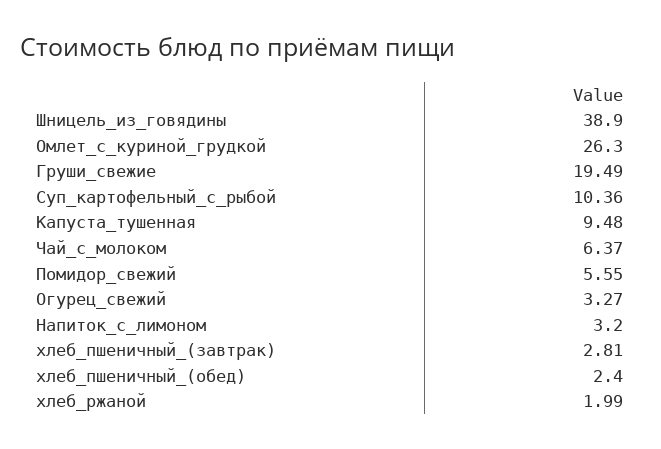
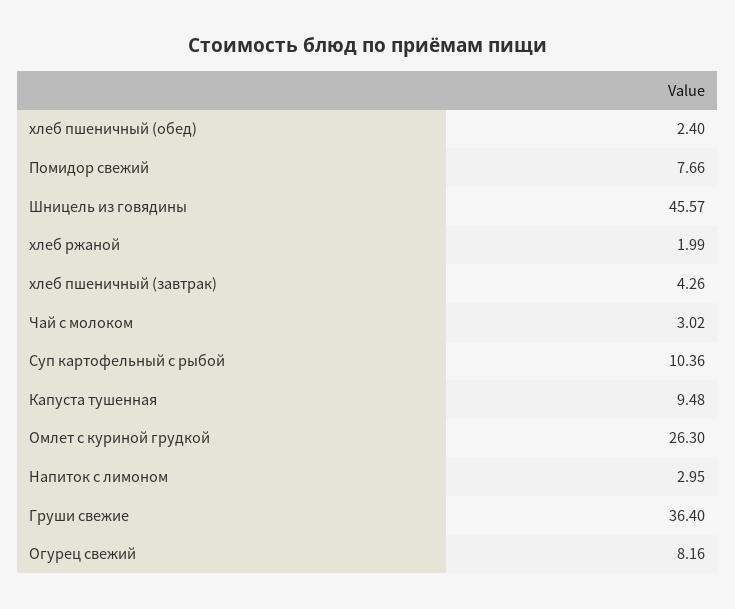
Шницель_из_говядины: 38.9 -> 45.57
Груши_свежие: 19.49 -> 36.4
Чай_с_молоком: 6.37 -> 3.02
Помидор_свежий: 5.55 -> 7.66
Огурец_свежий: 3.27 -> 8.16
Напиток_с_лимоном: 3.2 -> 2.95
хлеб_пшеничный_(завтрак): 2.81 -> 4.26

